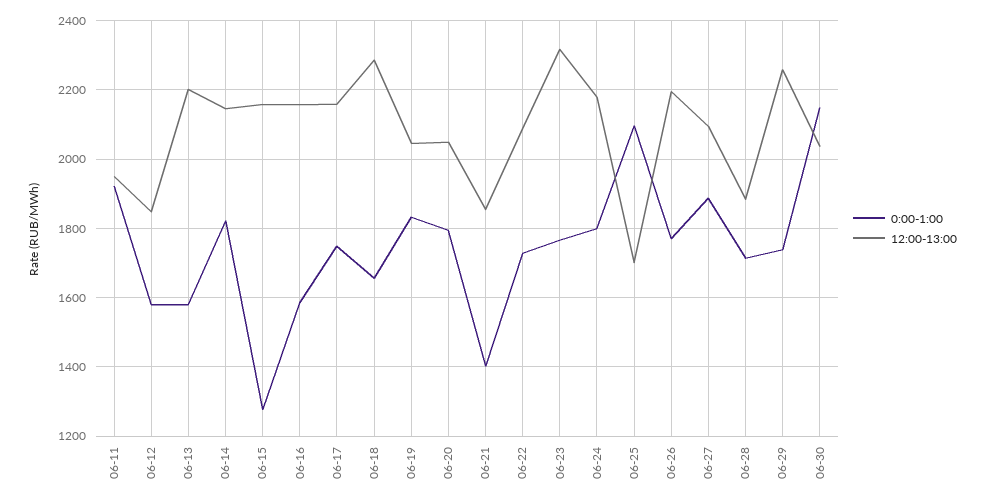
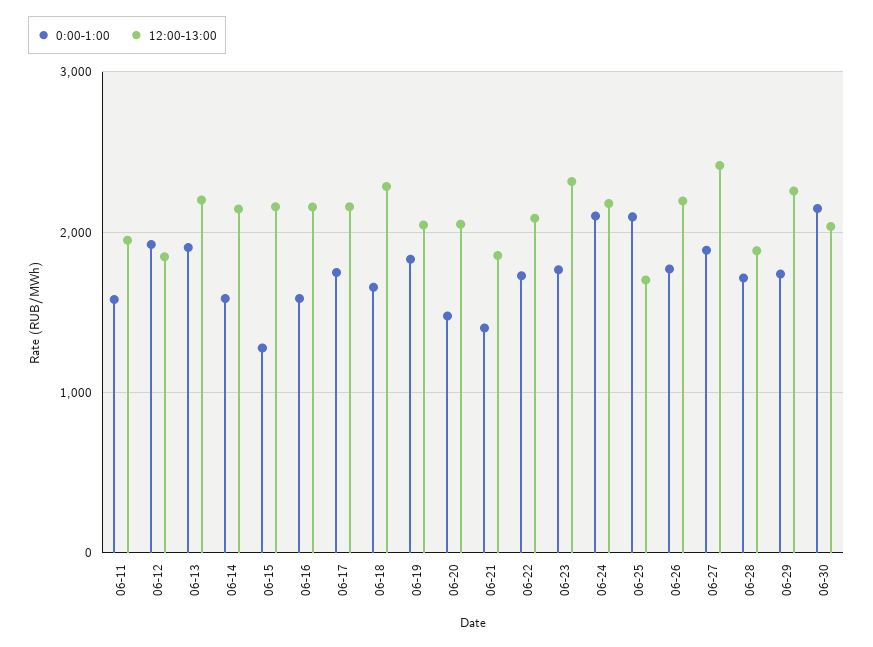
0:00-1:00, 06-11: 1920 -> 1600
0:00-1:00, 06-12: 1580 -> 1900
0:00-1:00, 06-13: 1580 -> 1900
0:00-1:00, 06-14: 1820 -> 1600
0:00-1:00, 06-20: 1800 -> 1500
0:00-1:00, 06-24: 1800 -> 2100
12:00-13:00, 06-27: 2100 -> 2400

